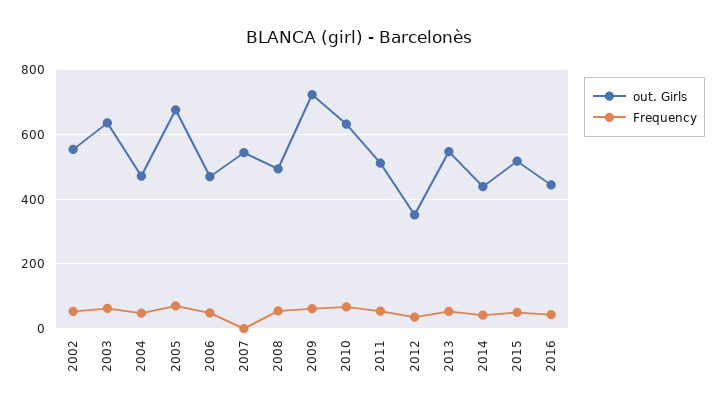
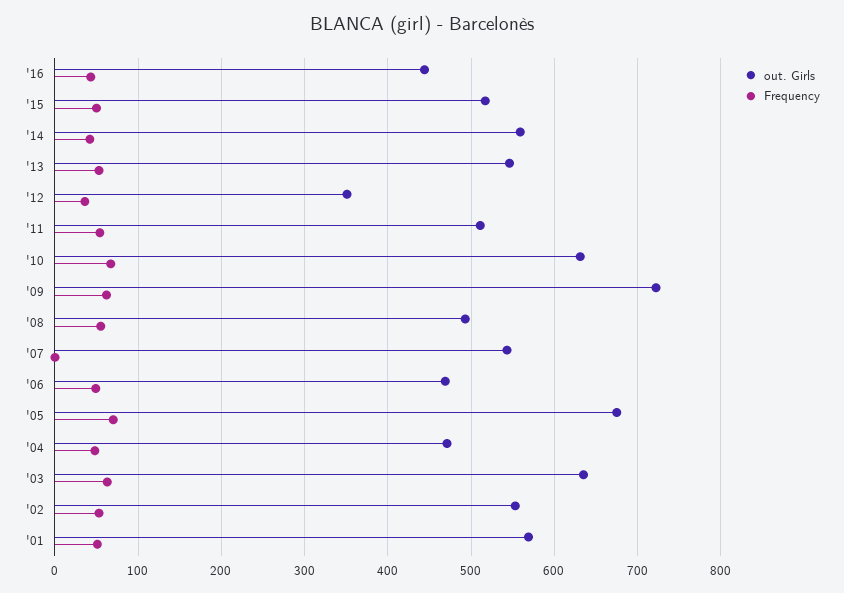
out. Girls, 2014: 440 -> 560
out. Girls, '01: none -> 570
Frequency, '01: none -> 50

